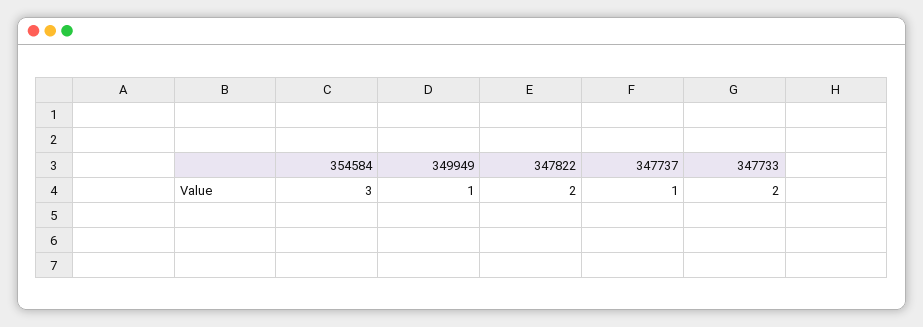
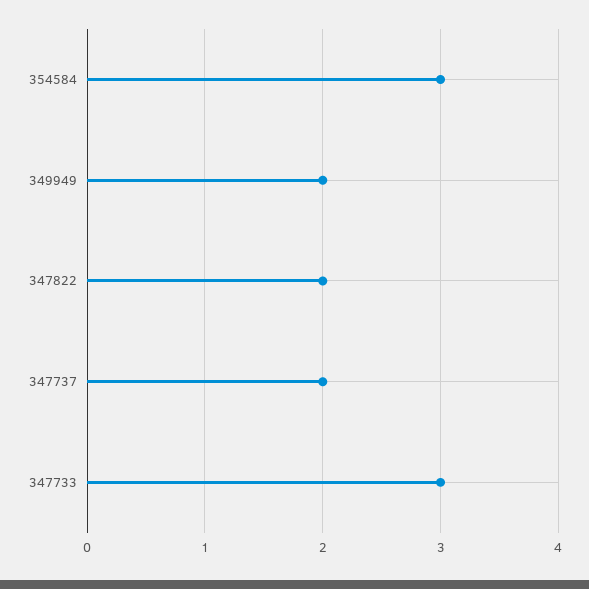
349949: 1 -> 2
347737: 1 -> 2
347733: 2 -> 3

